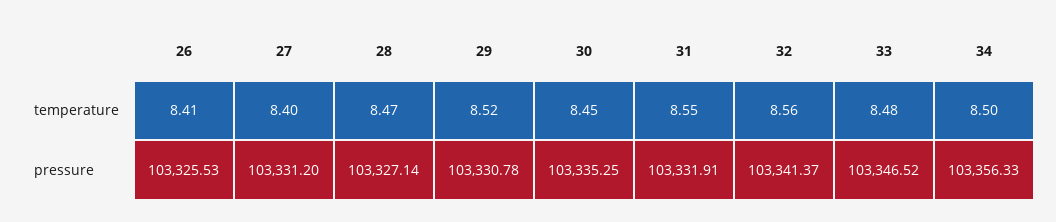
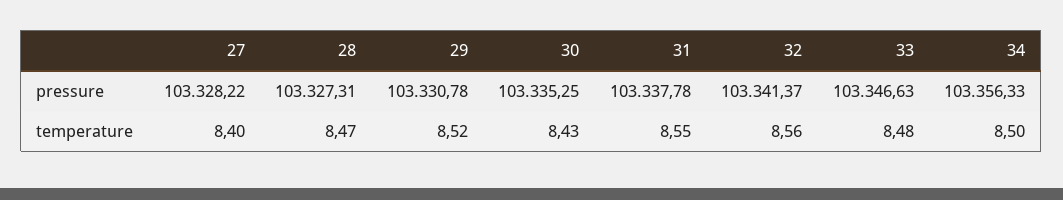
26, temperature: 8.41 -> none
30, temperature: 8.45 -> 8.43
26, pressure: 103325.53 -> none
27, pressure: 103331.2 -> 103328.22
28, pressure: 103327.14 -> 103327.31
31, pressure: 103331.91 -> 103337.78
33, pressure: 103346.52 -> 103346.63

